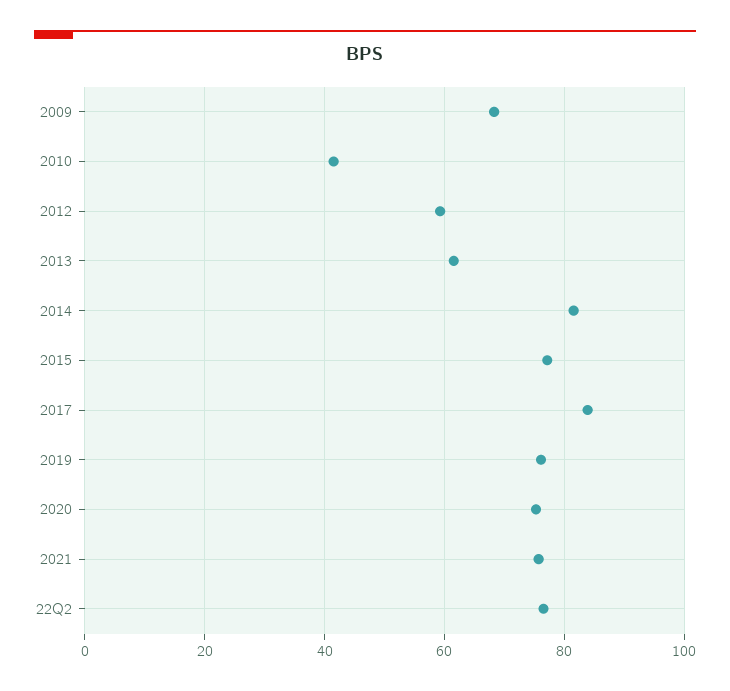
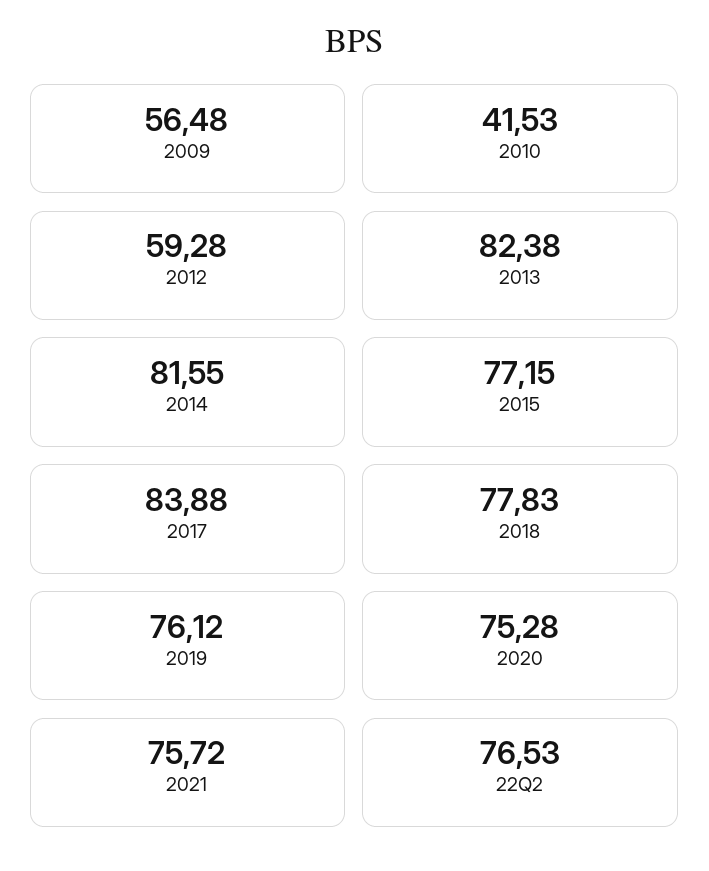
2009: 68 -> 56.48
2013: 62 -> 82.38
2018: none -> 77.83

